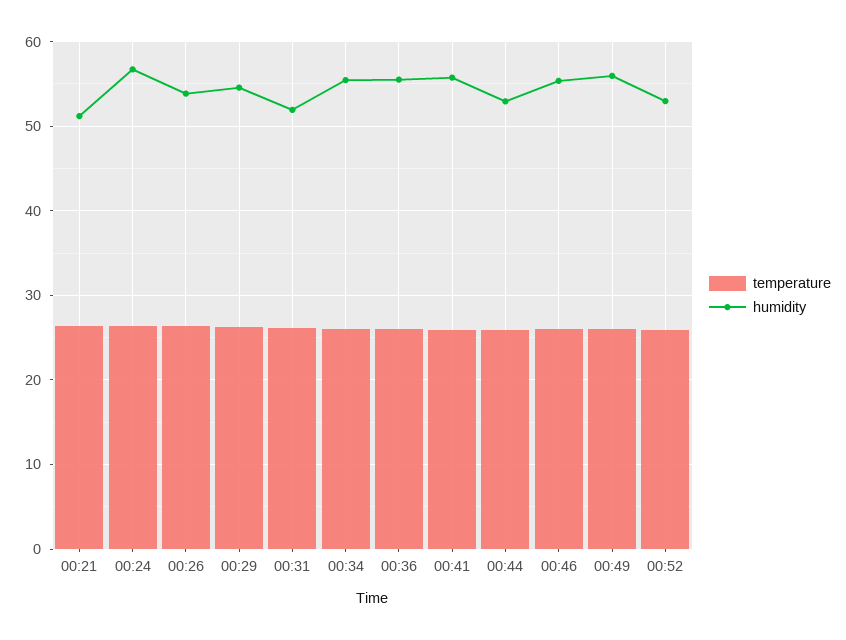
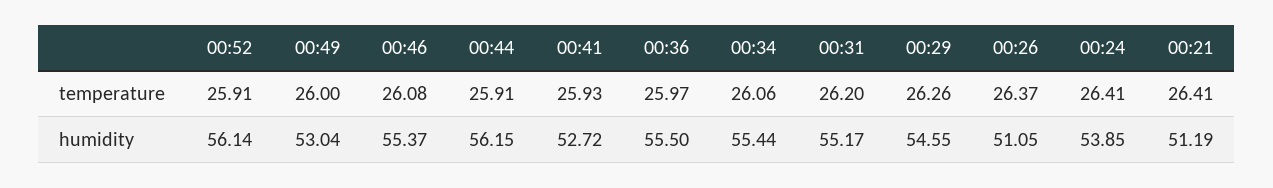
humidity, 00:24: 57 -> 53.85
humidity, 00:26: 54 -> 51.05
humidity, 00:31: 52 -> 55.17
humidity, 00:41: 56 -> 52.72
humidity, 00:44: 53 -> 56.15
humidity, 00:49: 56 -> 53.04
humidity, 00:52: 53 -> 56.14

